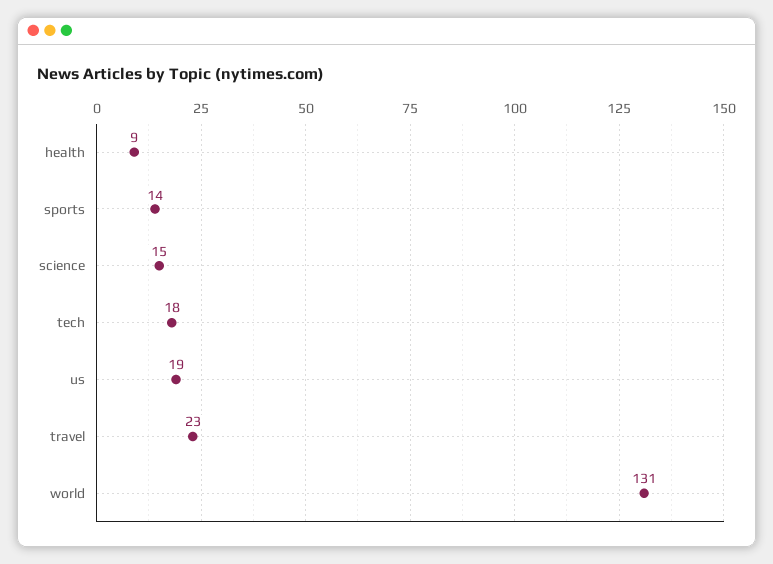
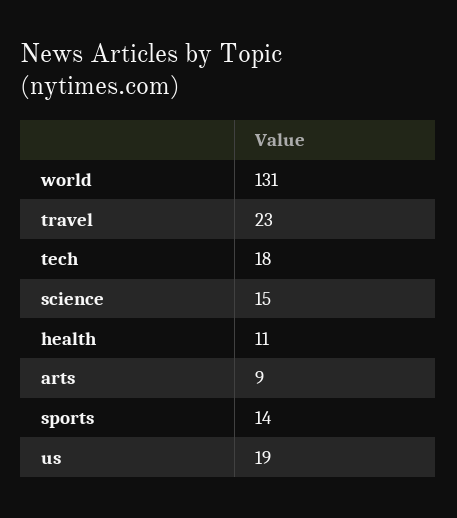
health: 9 -> 11
arts: none -> 9

